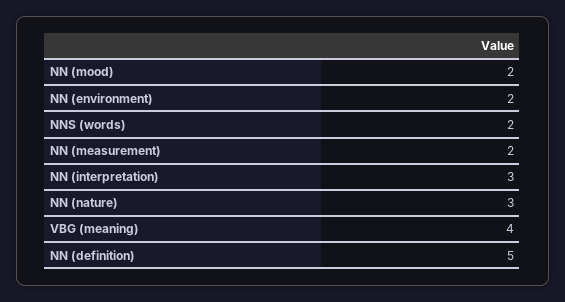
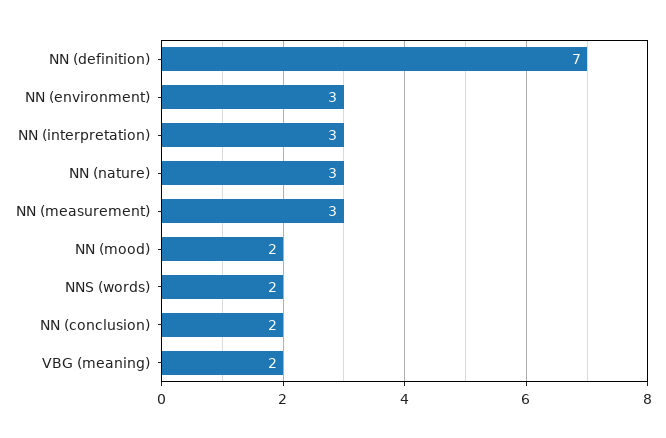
NN (environment): 2 -> 3
NN (measurement): 2 -> 3
VBG (meaning): 4 -> 2
NN (definition): 5 -> 7
NN (conclusion): none -> 2

